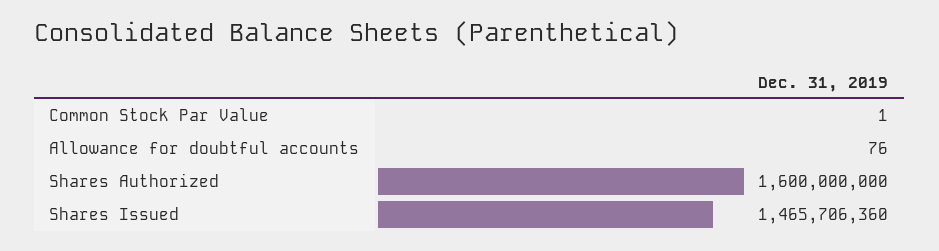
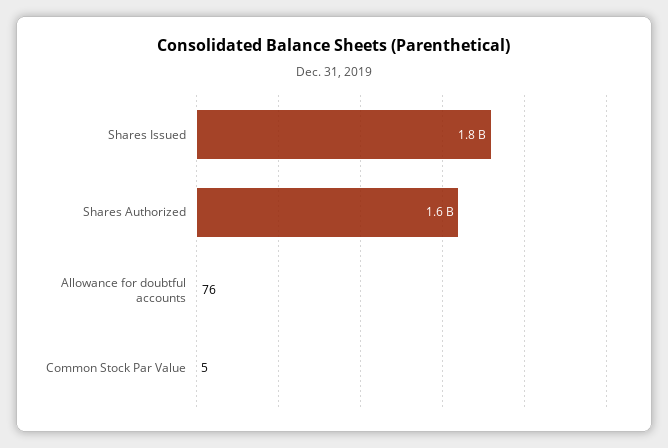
Common Stock Par Value: 1 -> 5
Shares Issued: 1465706360 -> 1800000000

